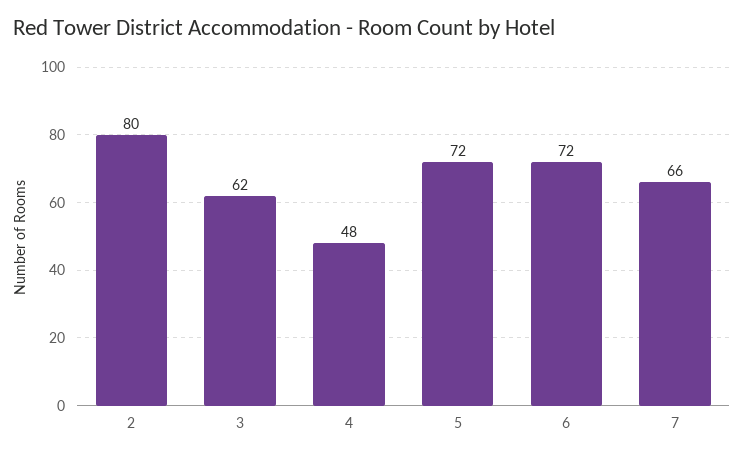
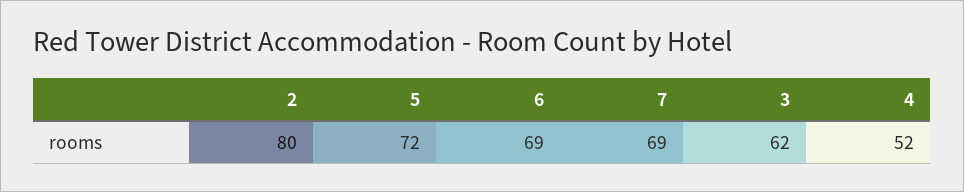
4: 48 -> 52
6: 72 -> 69
7: 66 -> 69

